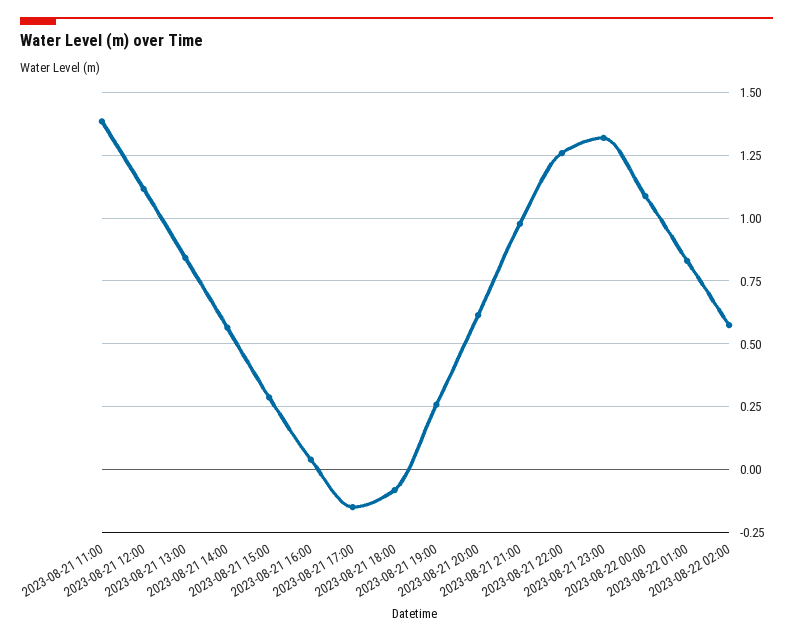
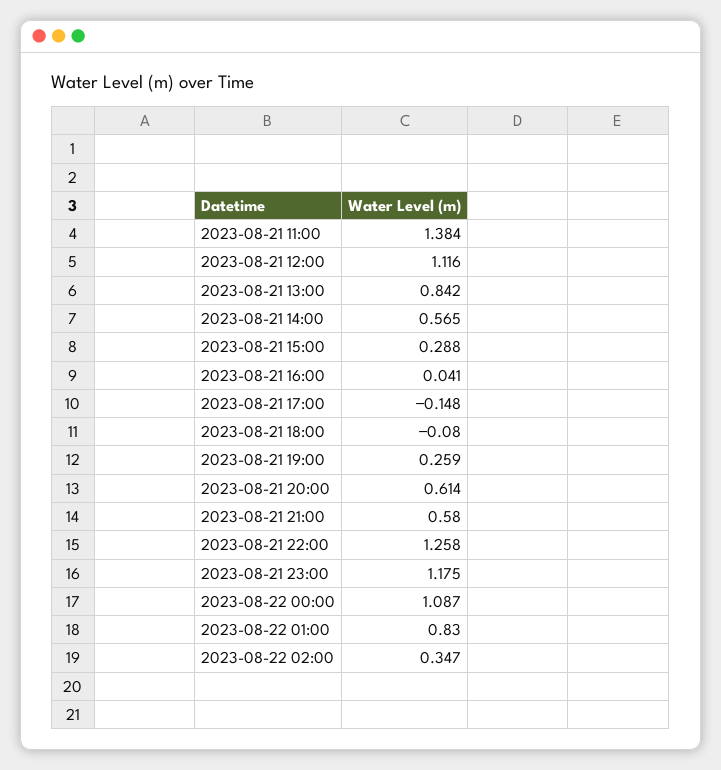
2023-08-21 21:00: 0.975 -> 0.58
2023-08-21 23:00: 1.325 -> 1.175
2023-08-22 02:00: 0.575 -> 0.347

